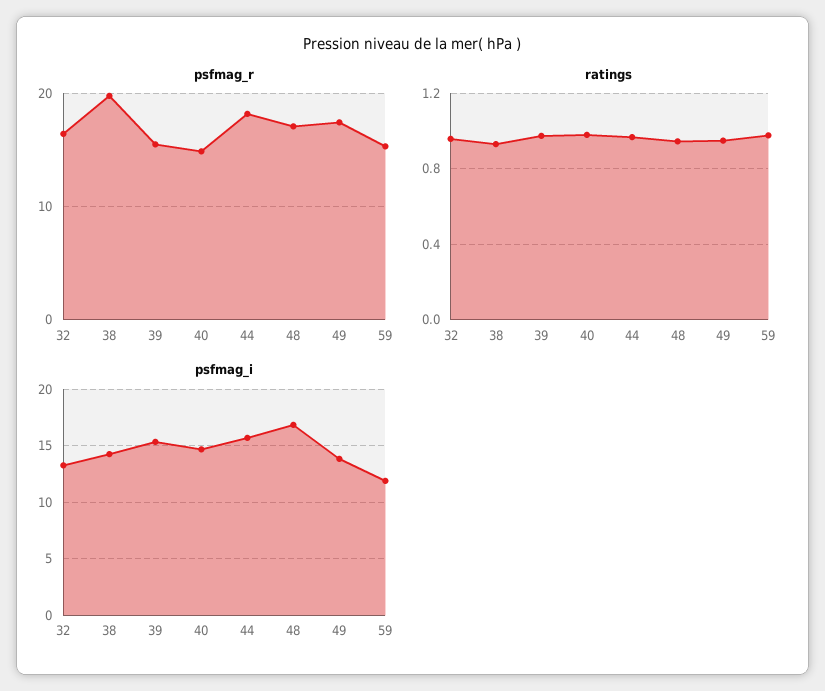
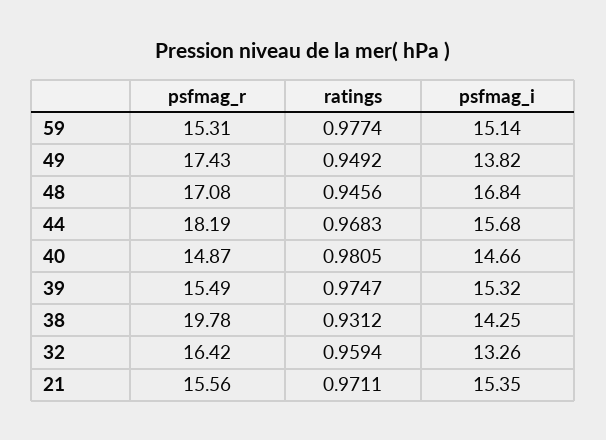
psfmag_i, 59: 12 -> 15.14
psfmag_r, 21: none -> 15.56
ratings, 21: none -> 0.9711
psfmag_i, 21: none -> 15.35

